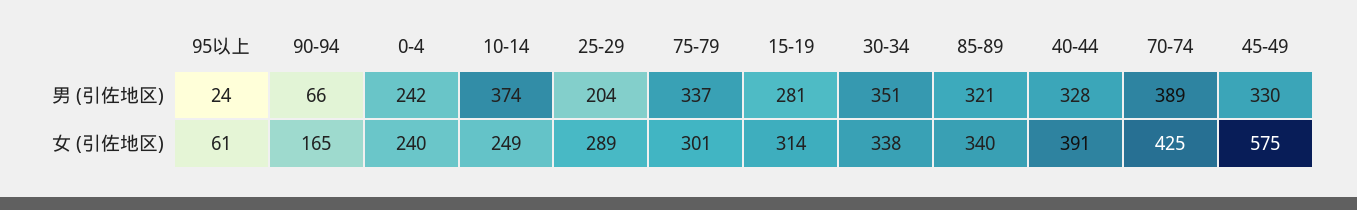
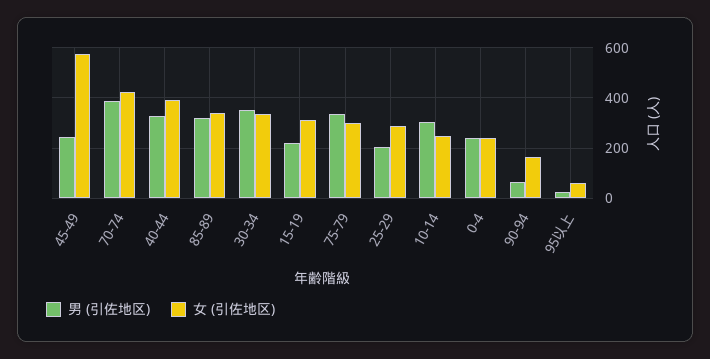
男 (引佐地区), 10-14: 374 -> 300
男 (引佐地区), 15-19: 281 -> 225
男 (引佐地区), 45-49: 330 -> 250

